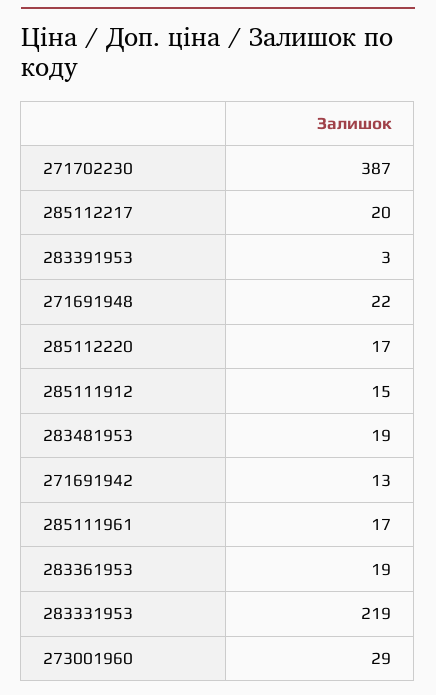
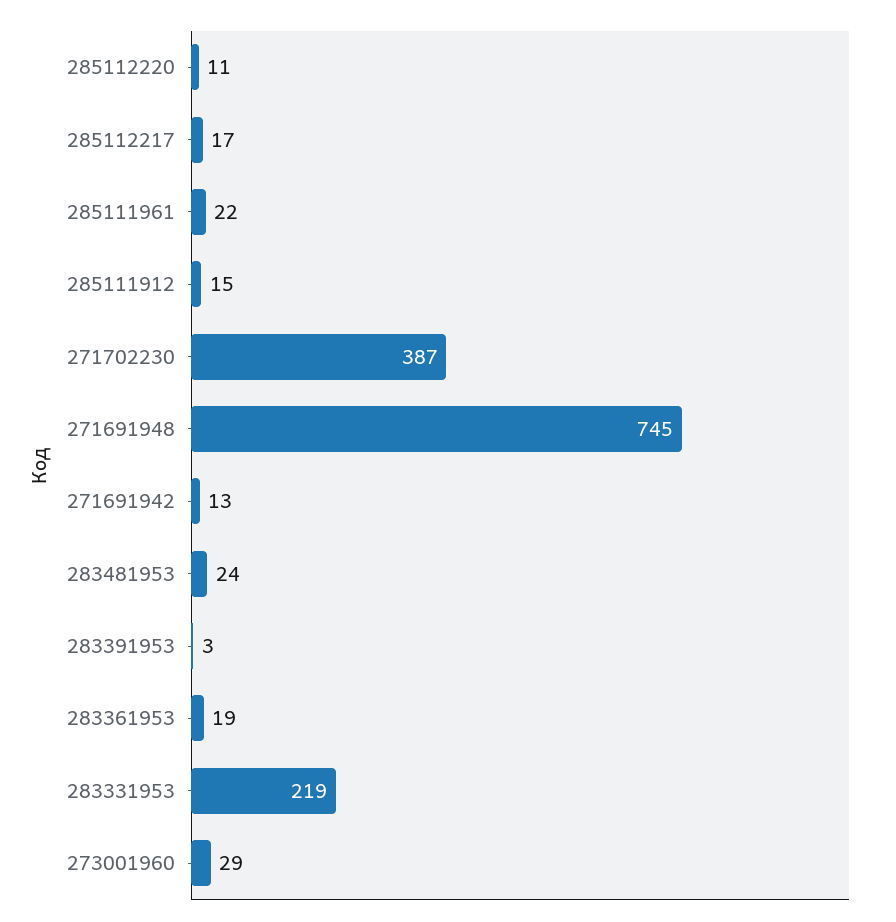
285112217: 20 -> 17
271691948: 22 -> 745
285112220: 17 -> 11
283481953: 19 -> 24
285111961: 17 -> 22

